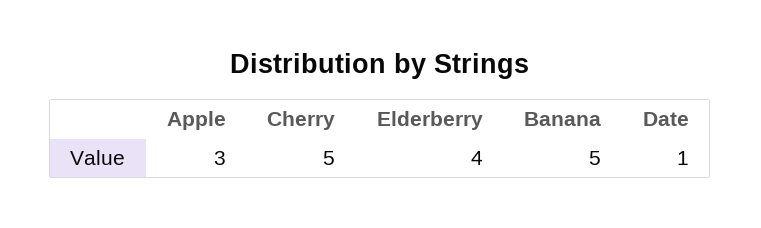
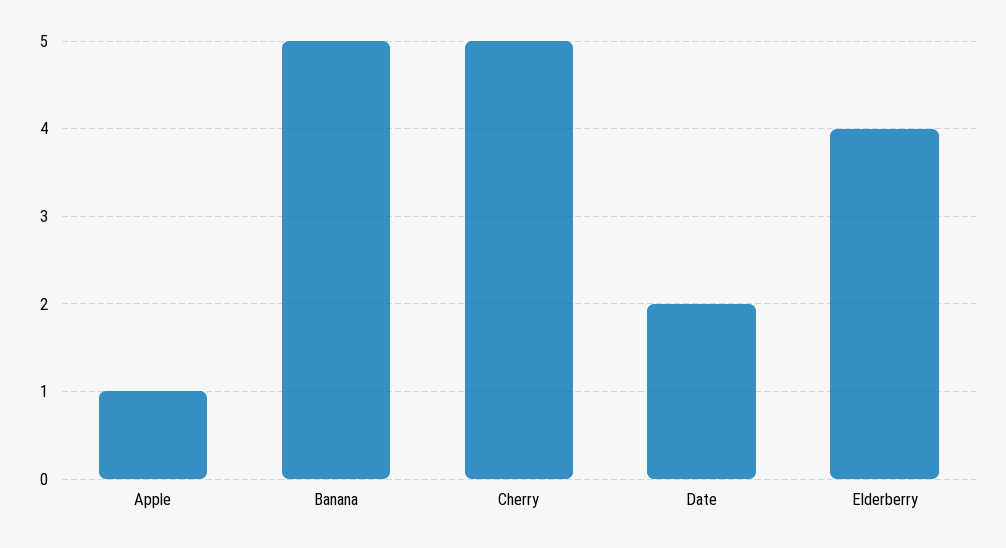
Apple: 3 -> 1
Date: 1 -> 2

